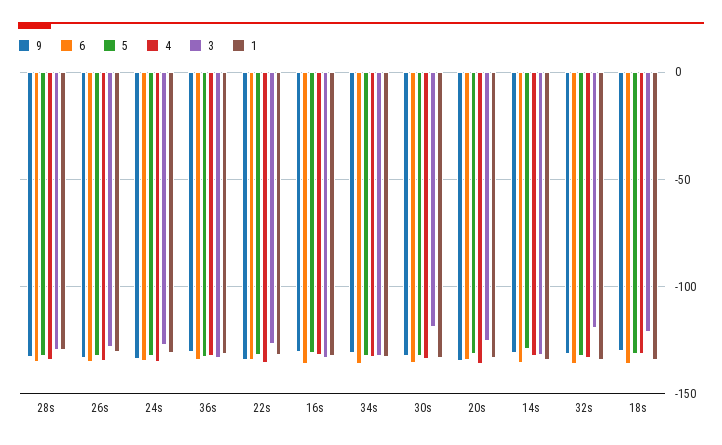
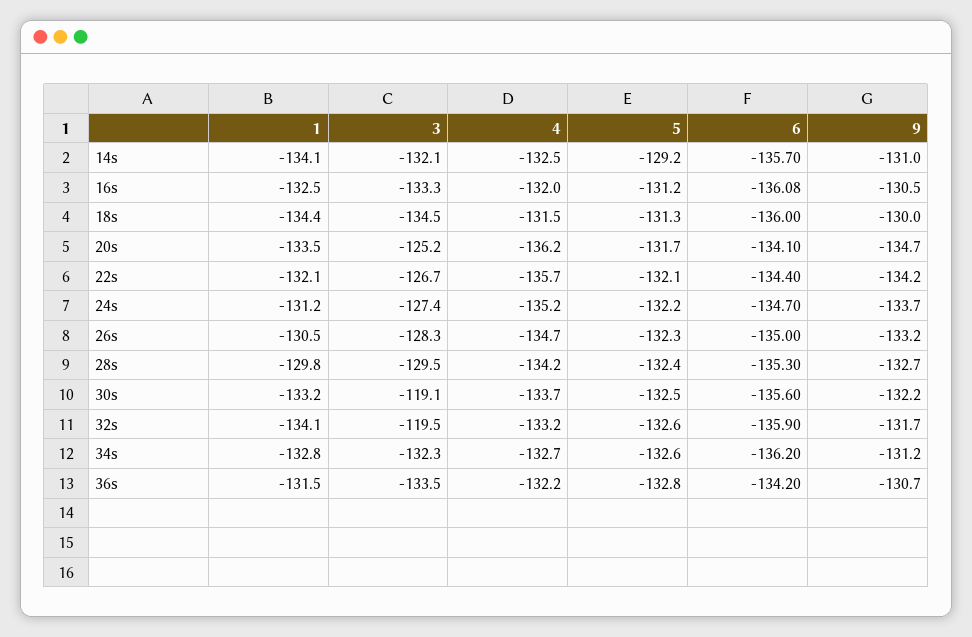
3, 18s: -120 -> -134.5

